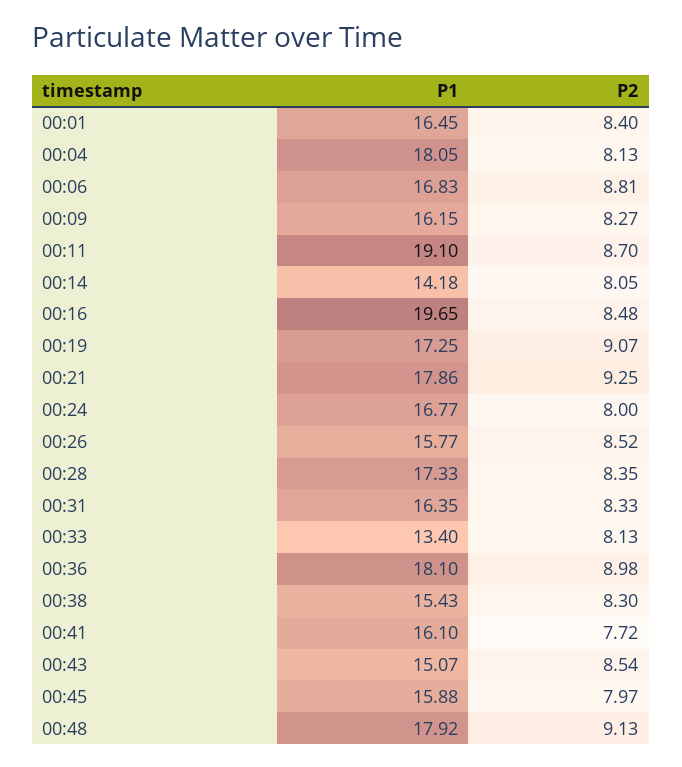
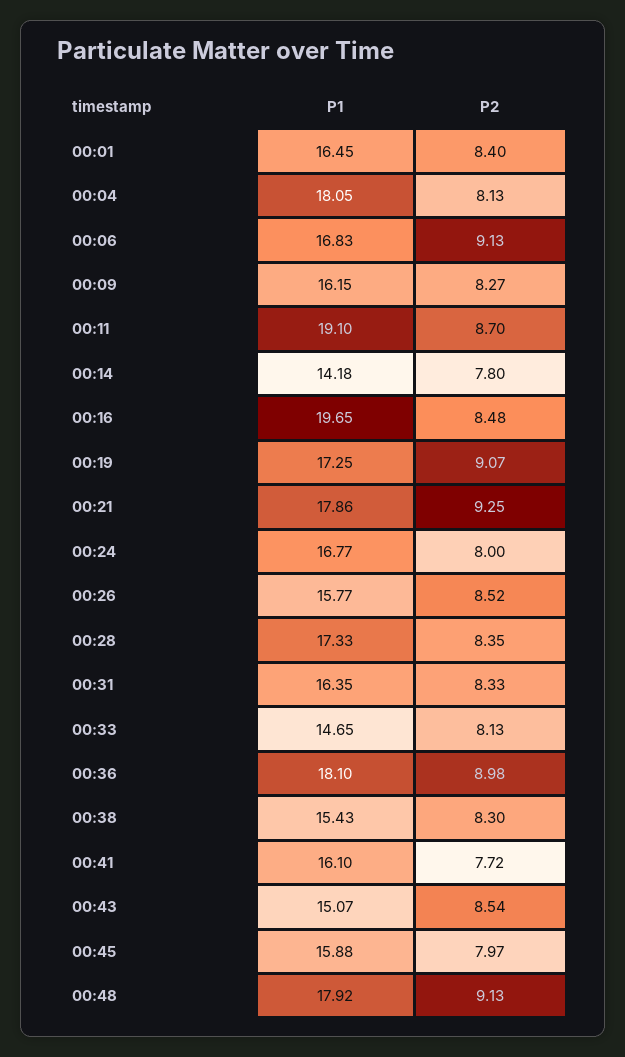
P2, 00:06: 8.81 -> 9.13
P2, 00:14: 8.05 -> 7.8
P1, 00:33: 13.4 -> 14.65

